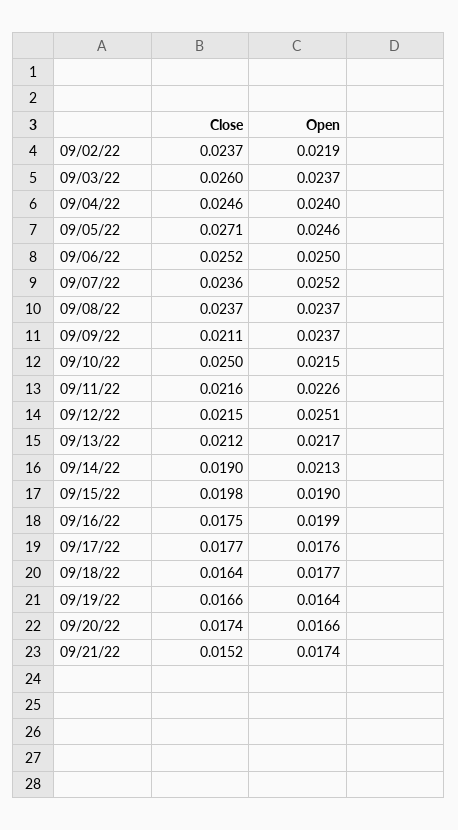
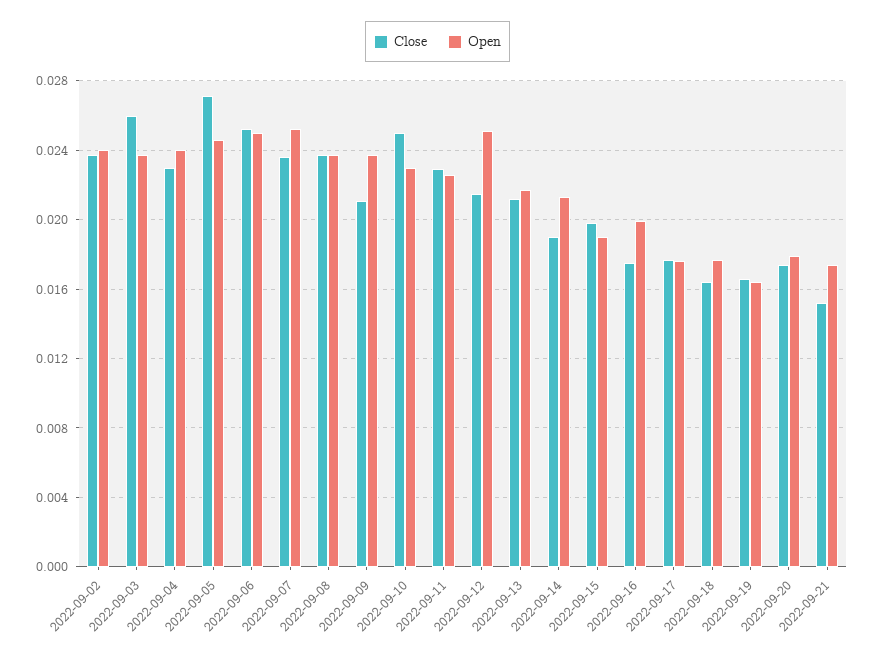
Open, 09/02/22: 0.0219 -> 0.024
Close, 09/04/22: 0.0246 -> 0.023
Open, 09/10/22: 0.0215 -> 0.023
Close, 09/11/22: 0.0216 -> 0.023
Open, 09/20/22: 0.0166 -> 0.018

